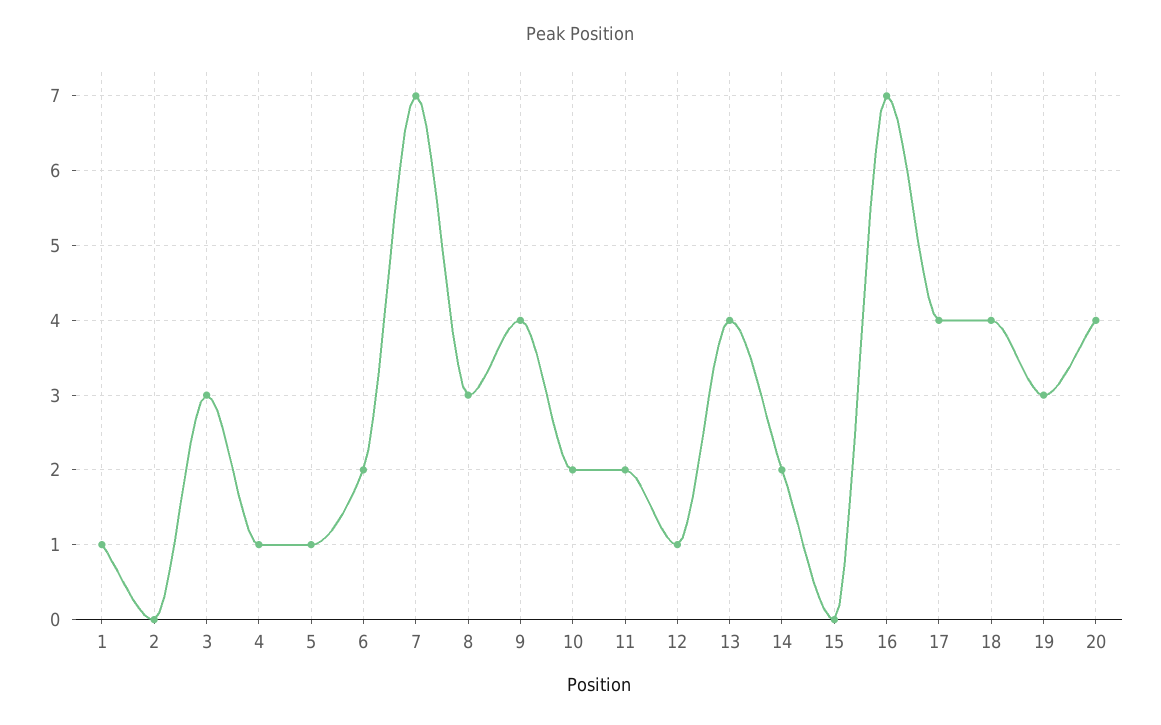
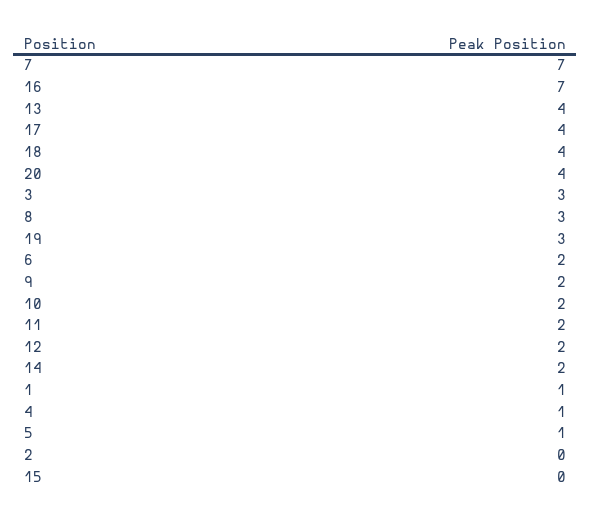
9: 4 -> 2
12: 1 -> 2

